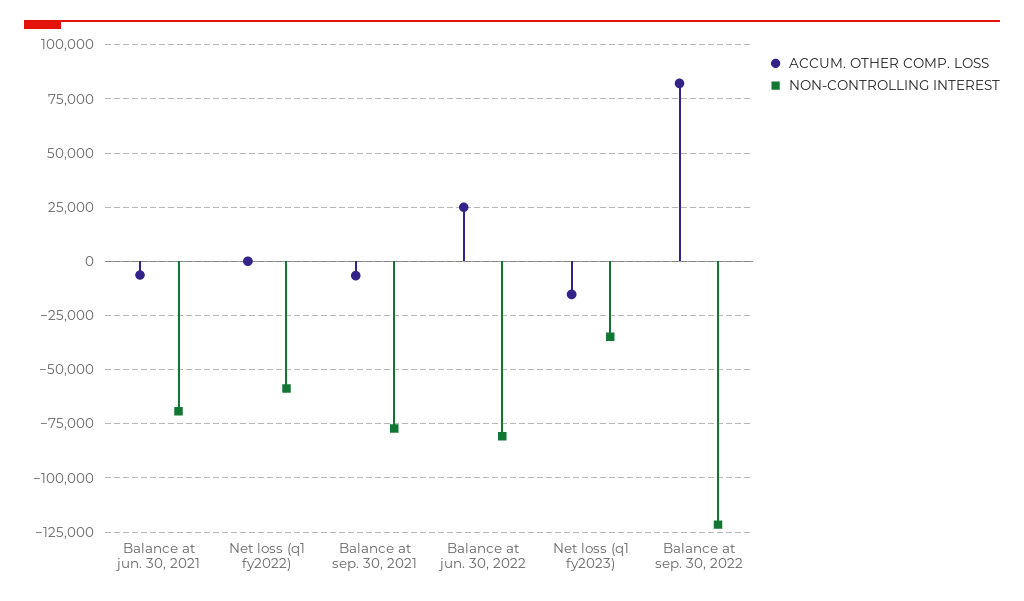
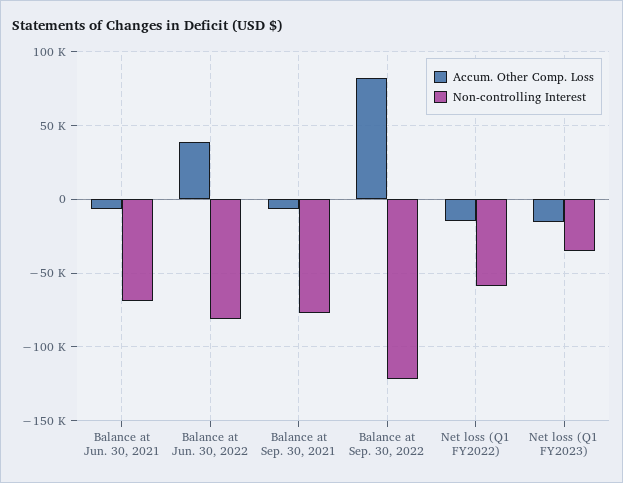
ACCUM. OTHER COMP. LOSS, Net loss (q1 fy2022): 0 -> -15000
ACCUM. OTHER COMP. LOSS, Balance at jun. 30, 2022: 25000 -> 40000

